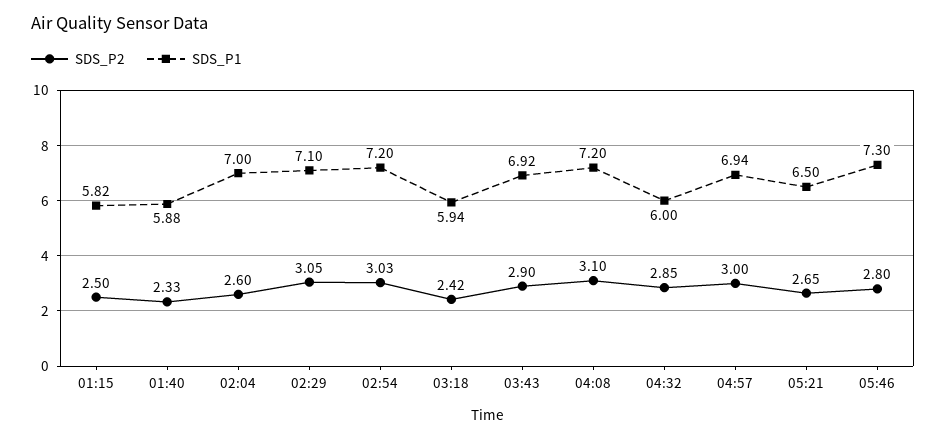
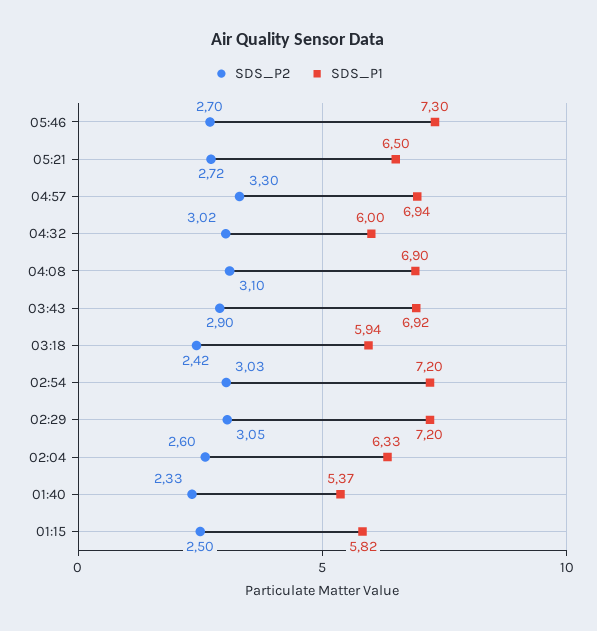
SDS_P1, 01:40: 5.88 -> 5.37
SDS_P1, 02:04: 7 -> 6.33
SDS_P1, 02:29: 7.1 -> 7.2
SDS_P1, 04:08: 7.2 -> 6.9
SDS_P2, 04:32: 2.85 -> 3.02
SDS_P2, 04:57: 3 -> 3.3
SDS_P2, 05:21: 2.65 -> 2.72
SDS_P2, 05:46: 2.8 -> 2.7

